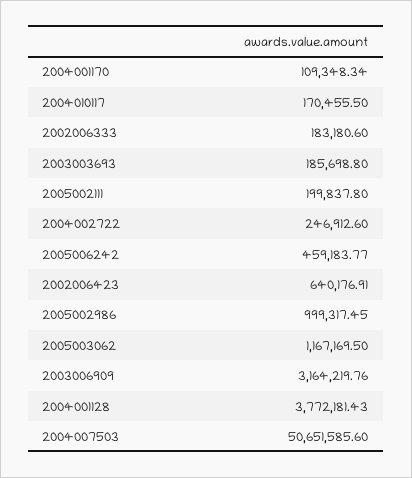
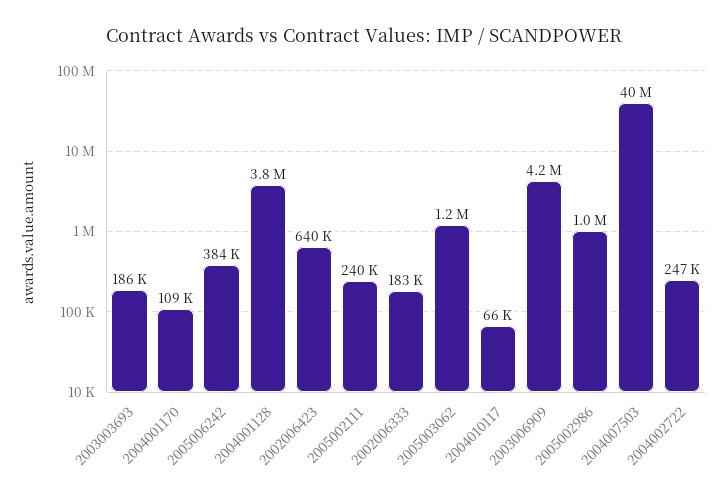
2004010117: 170455.5 -> 66000
2005002111: 199837.8 -> 240000
2005006242: 459183.77 -> 384000
2003006909: 3164219.76 -> 4200000
2004007503: 50651585.6 -> 40000000

